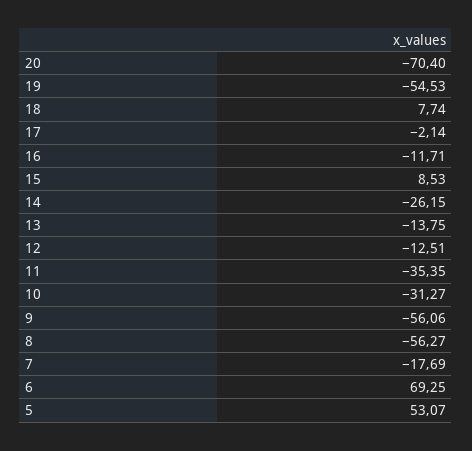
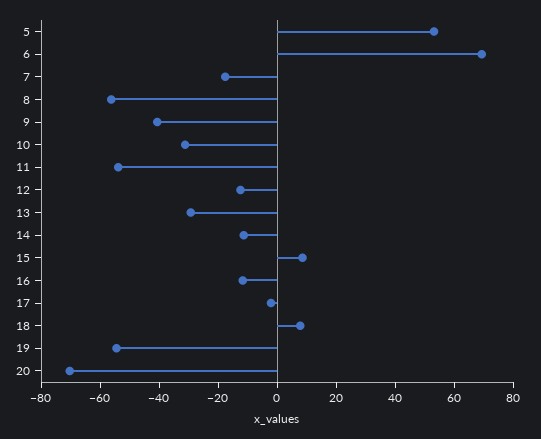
14: -26.15 -> -10
13: -13.75 -> -30
11: -35.35 -> -55
9: -56.06 -> -40

